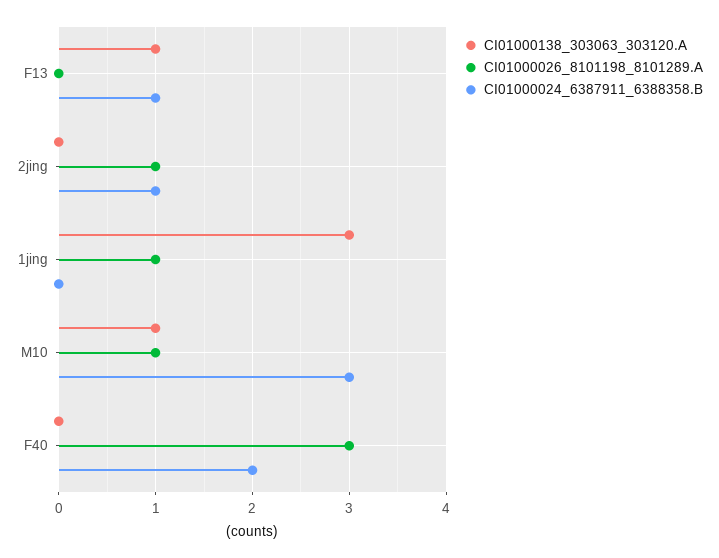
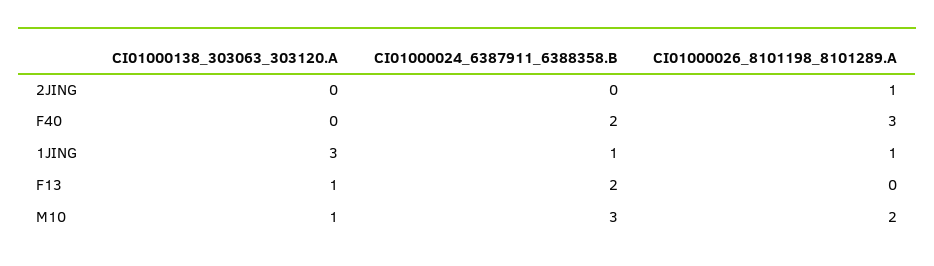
CI01000024_6387911_6388358.B, F13: 1 -> 2
CI01000024_6387911_6388358.B, 2jing: 1 -> 0
CI01000024_6387911_6388358.B, 1jing: 0 -> 1
CI01000026_8101198_8101289.A, M10: 1 -> 2

